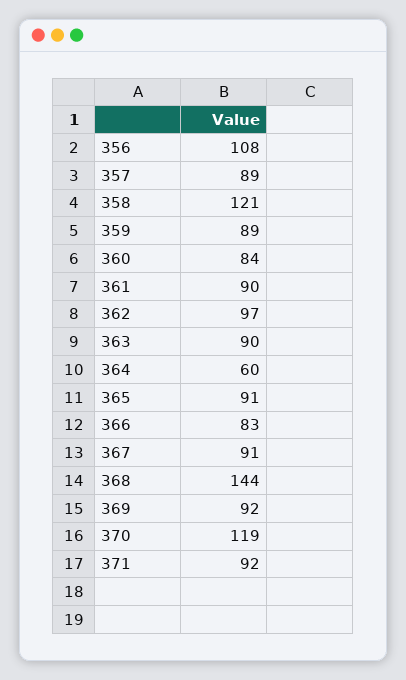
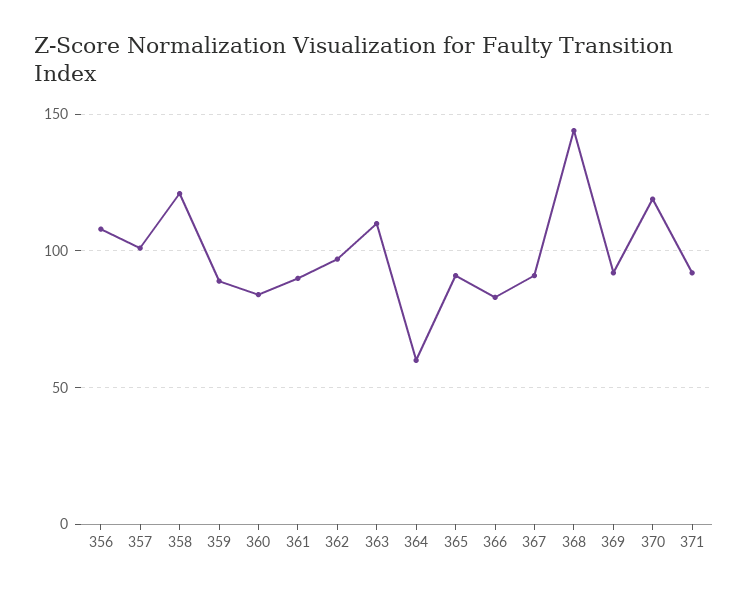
357: 89 -> 100
363: 90 -> 110

